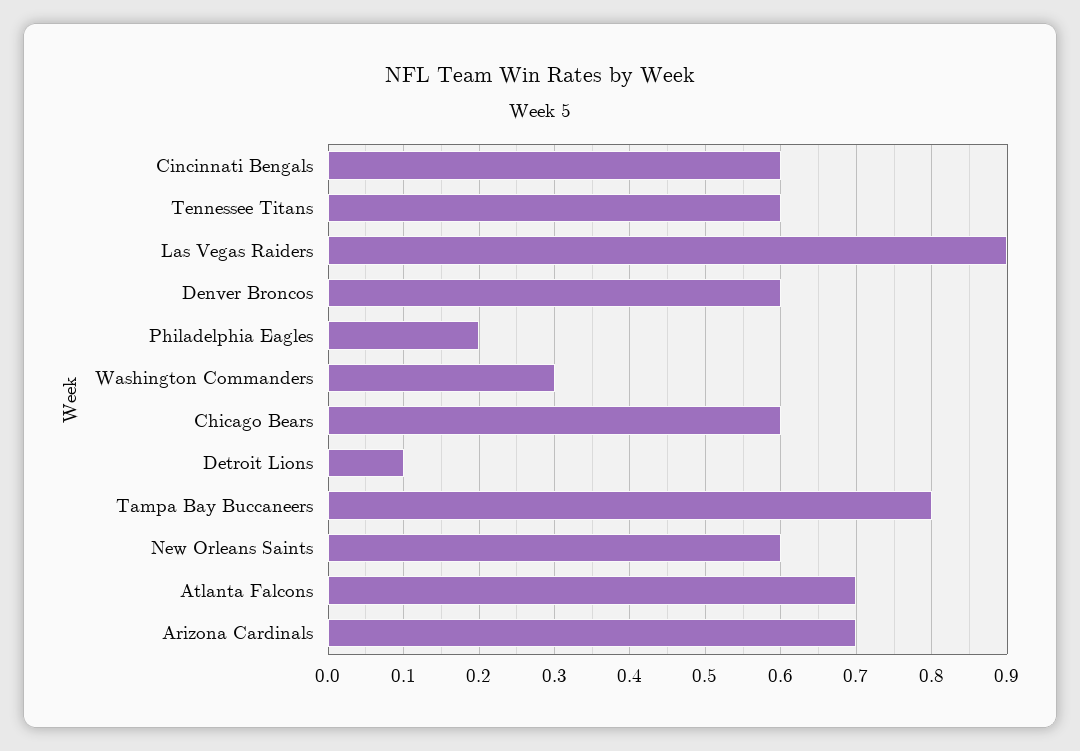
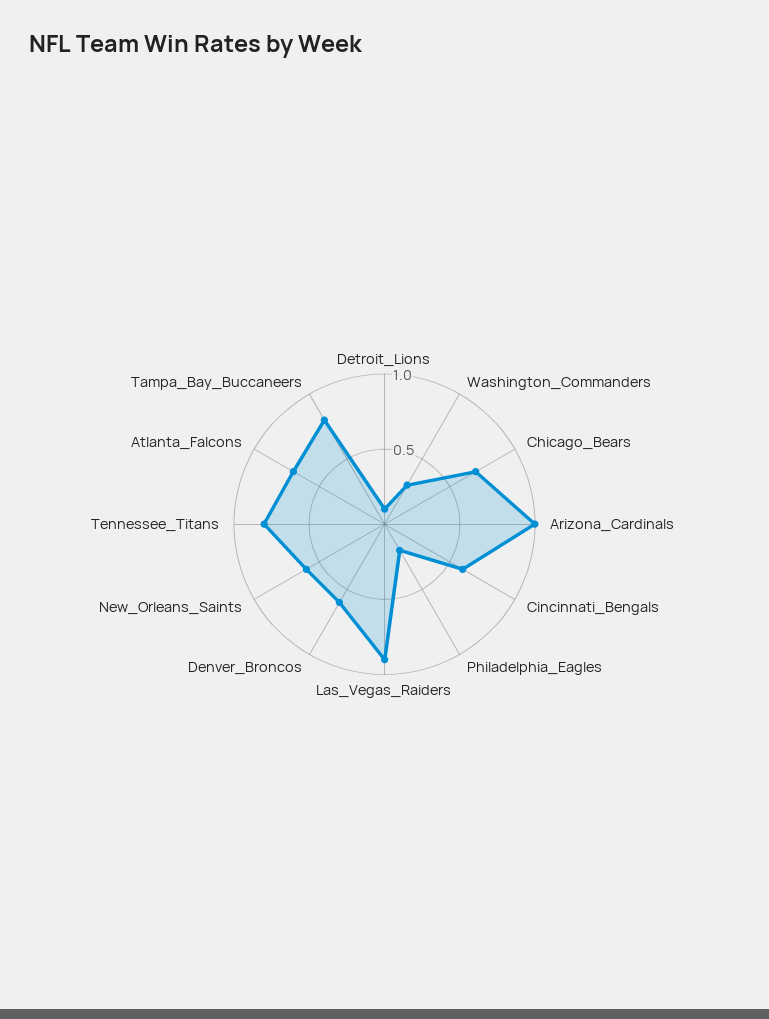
Tennessee Titans: 0.6 -> 0.8
Chicago Bears: 0.6 -> 0.7
Arizona Cardinals: 0.7 -> 1

